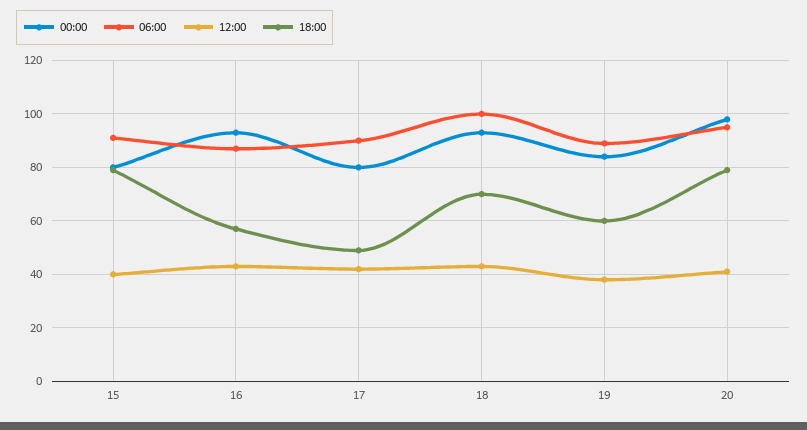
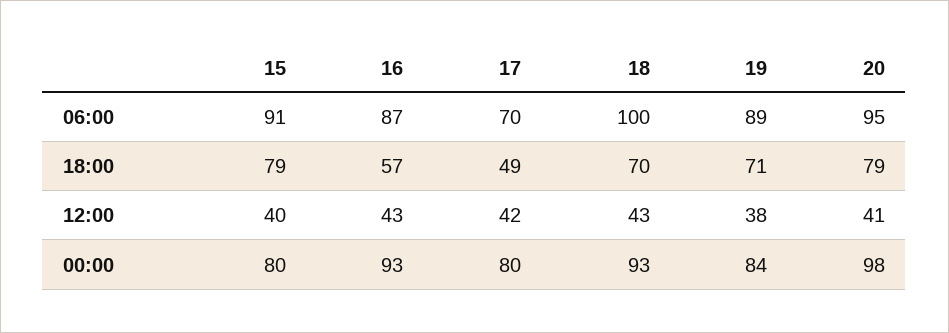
06:00, 17: 90 -> 70
18:00, 19: 60 -> 71

